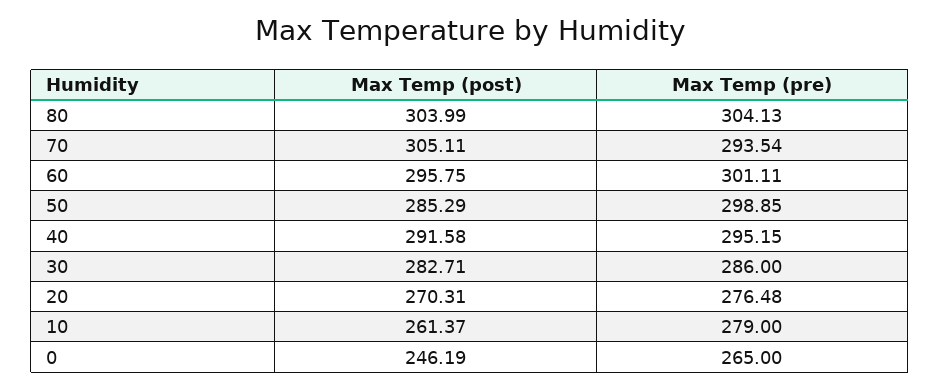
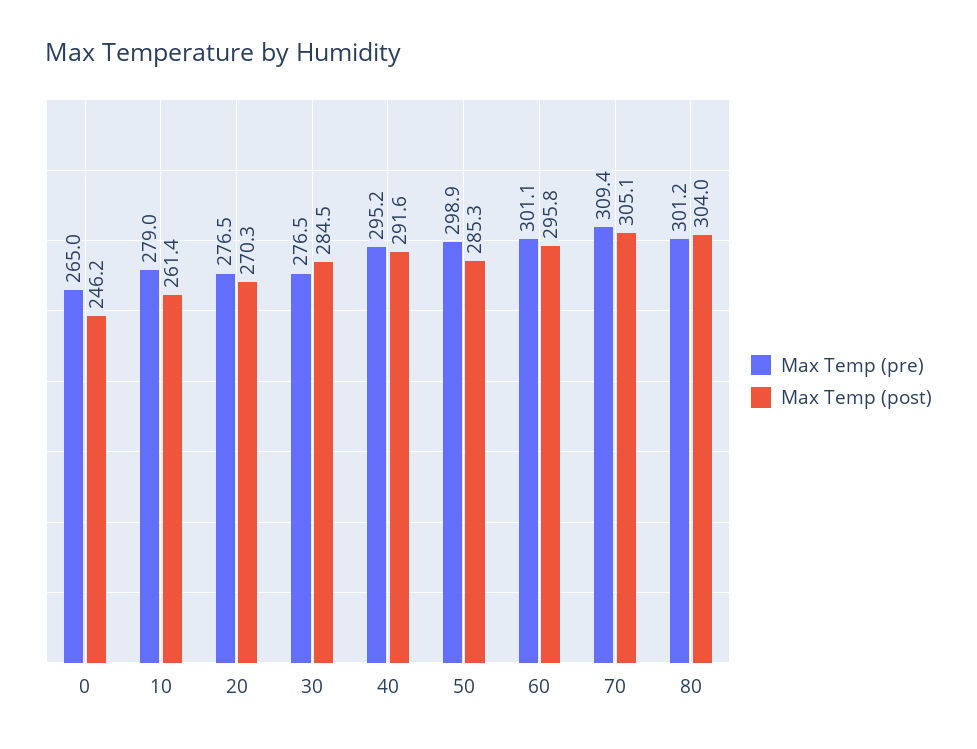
Max Temp (pre), 80: 304.13 -> 301.2
Max Temp (pre), 70: 293.54 -> 309.4
Max Temp (post), 30: 282.71 -> 284.5
Max Temp (pre), 30: 286 -> 276.5

